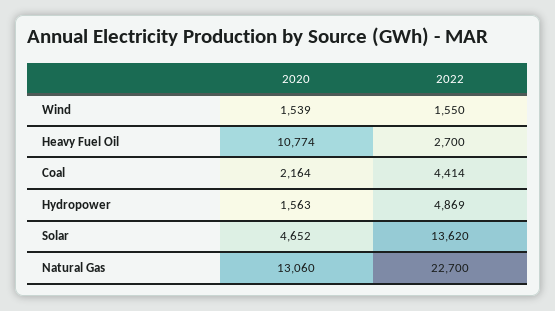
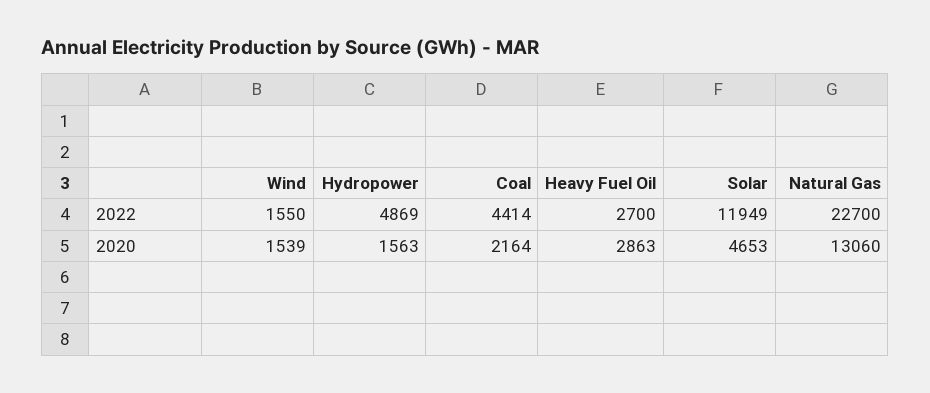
2020, Heavy Fuel Oil: 10774 -> 2863
2020, Solar: 4652 -> 4653
2022, Solar: 13620 -> 11949

